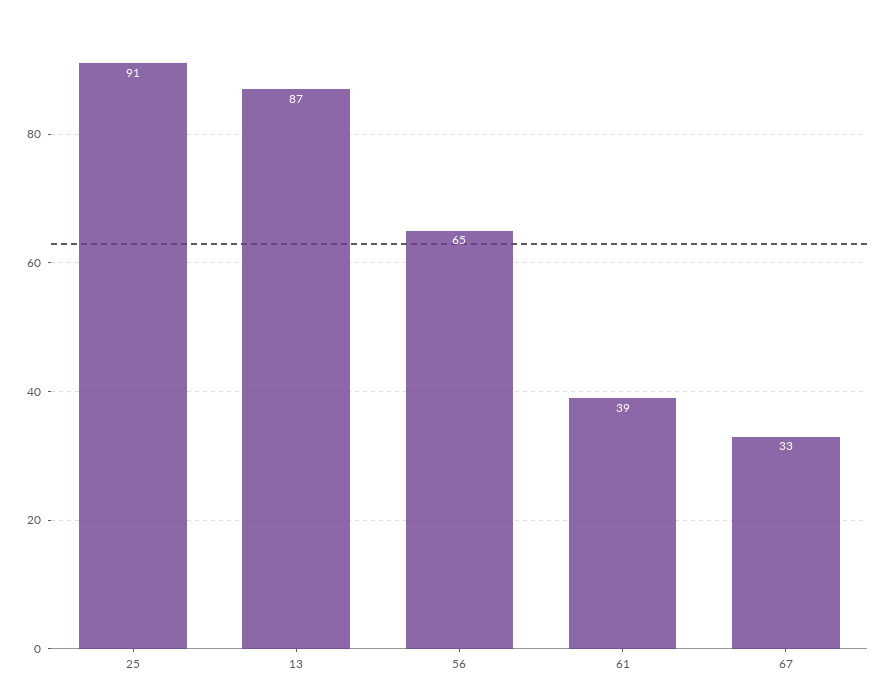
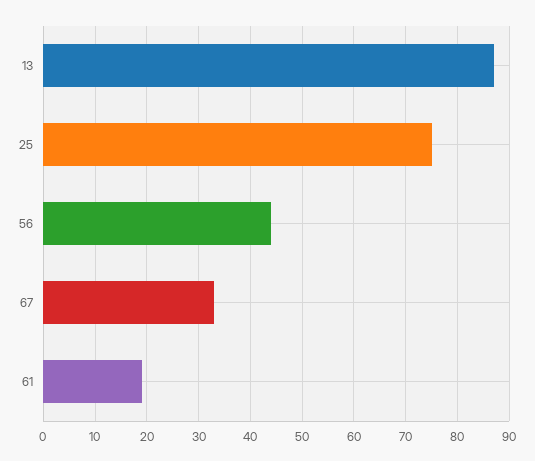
25: 91 -> 75
56: 65 -> 45
61: 39 -> 20

